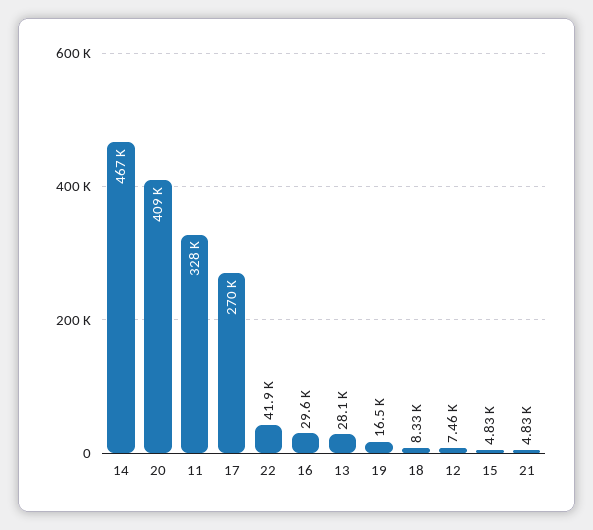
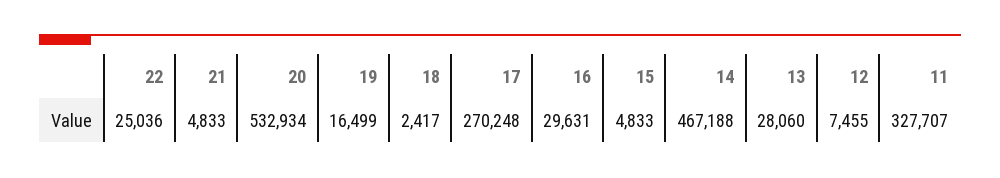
20: 409000 -> 532934
22: 41900 -> 25036
18: 8330 -> 2417

